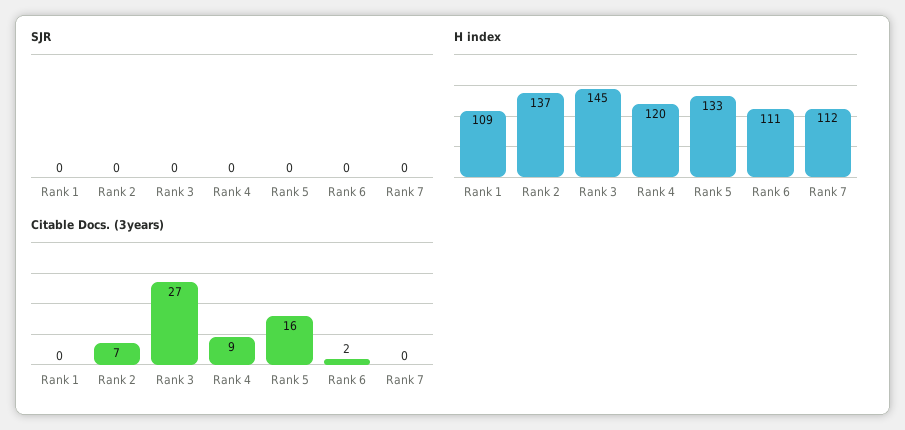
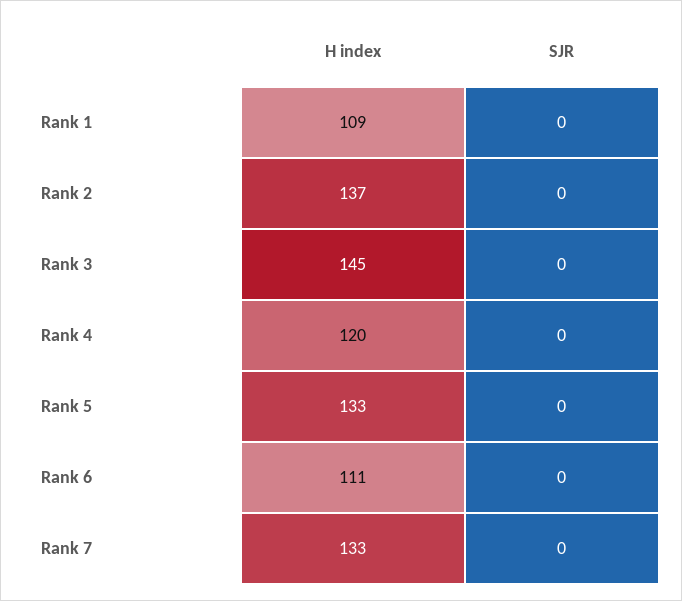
H index, Rank 7: 112 -> 133
Citable Docs. (3years), Rank 1: 0 -> none
Citable Docs. (3years), Rank 2: 7 -> none
Citable Docs. (3years), Rank 3: 27 -> none
Citable Docs. (3years), Rank 4: 9 -> none
Citable Docs. (3years), Rank 5: 16 -> none
Citable Docs. (3years), Rank 6: 2 -> none
Citable Docs. (3years), Rank 7: 0 -> none

